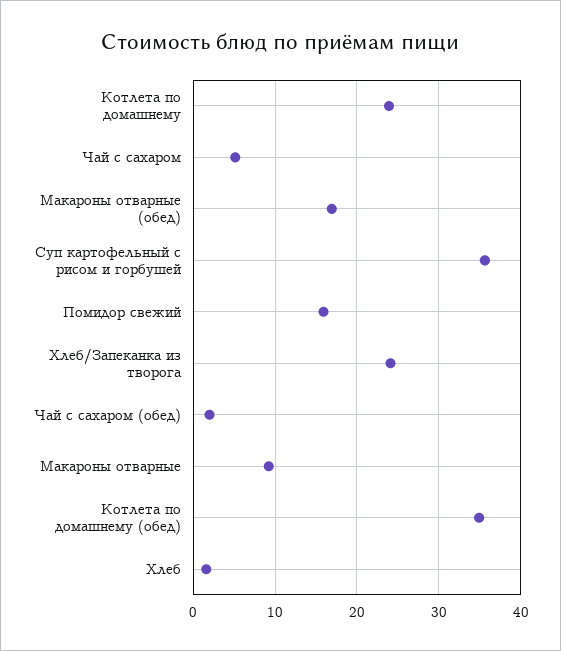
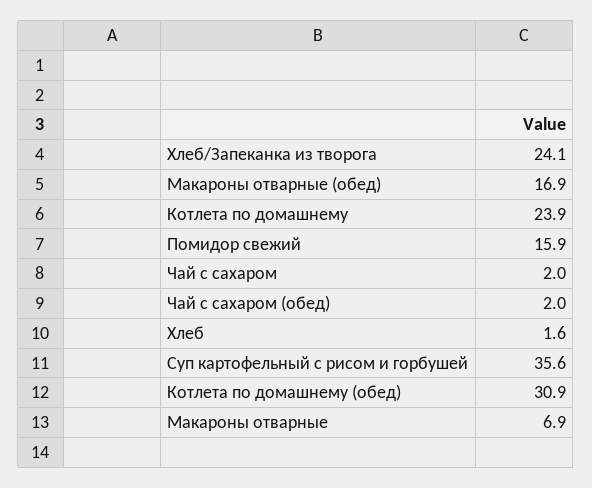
Чай с сахаром: 5 -> 2
Макароны отварные: 9 -> 6.9
Котлета по домашнему (обед): 35 -> 30.9

